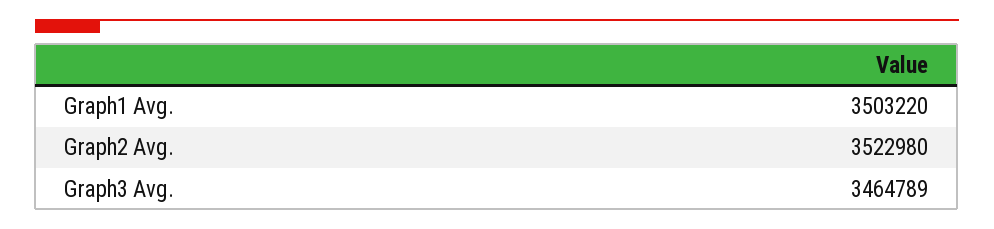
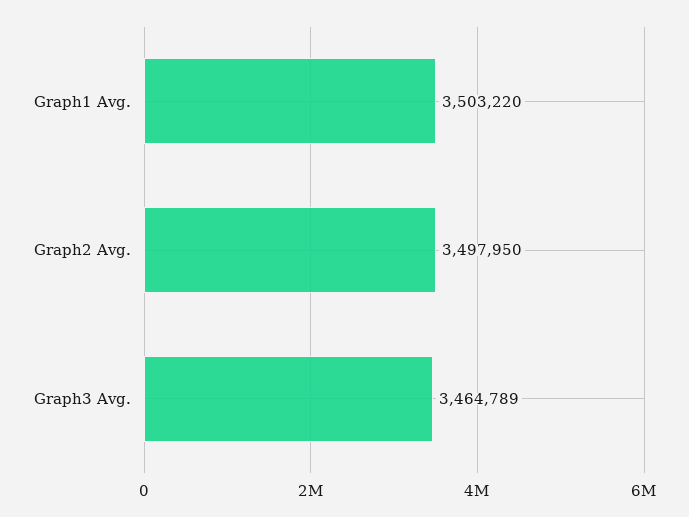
Graph2 Avg.: 3522980 -> 3497950

